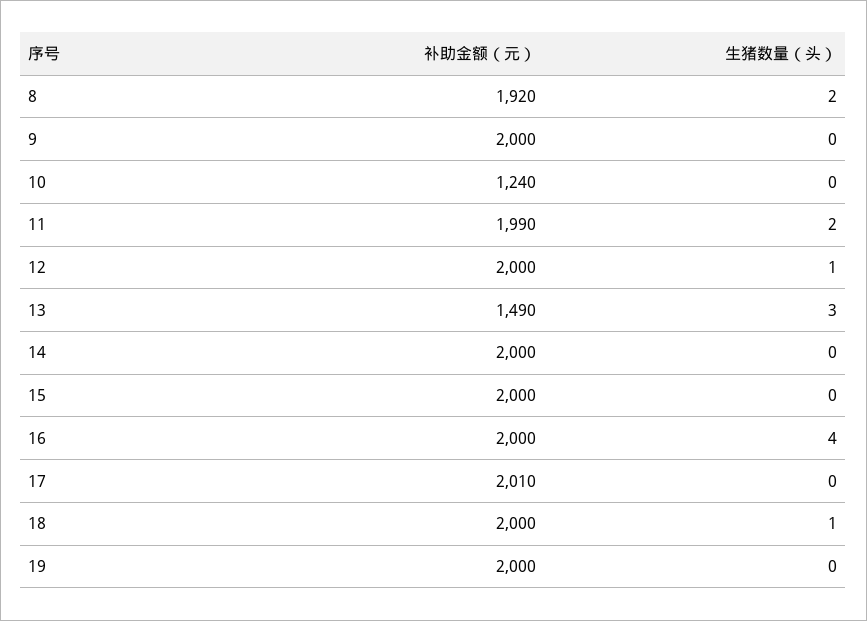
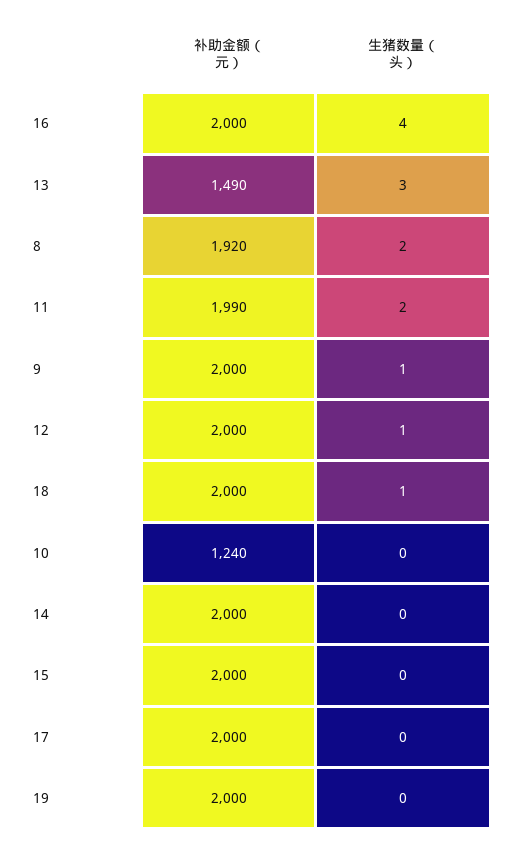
生猪数量（头）, 9: 0 -> 1
补助金额（元）, 17: 2010 -> 2000

